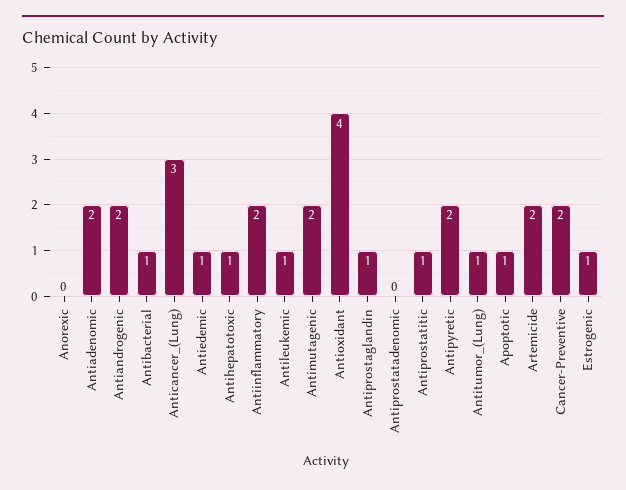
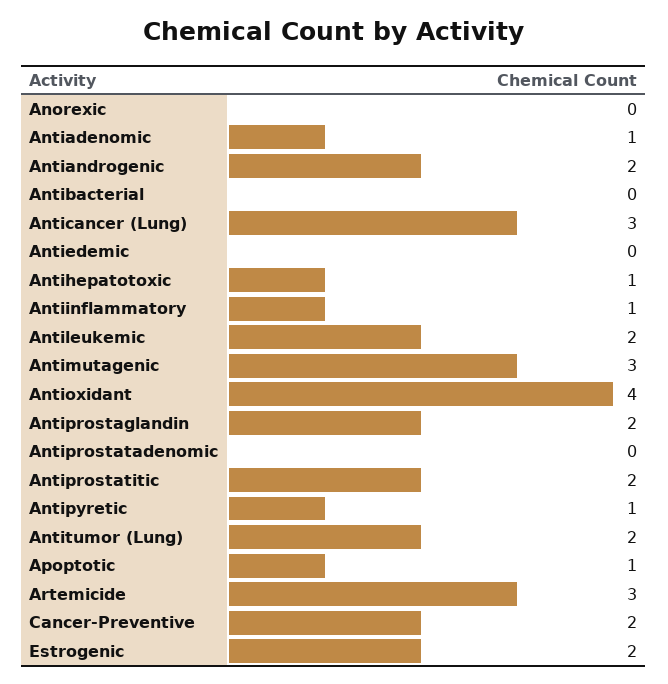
Antiadenomic: 2 -> 1
Antibacterial: 1 -> 0
Antiedemic: 1 -> 0
Antiinflammatory: 2 -> 1
Antileukemic: 1 -> 2
Antimutagenic: 2 -> 3
Antiprostaglandin: 1 -> 2
Antiprostatitic: 1 -> 2
Antipyretic: 2 -> 1
Antitumor_(Lung): 1 -> 2
Artemicide: 2 -> 3
Estrogenic: 1 -> 2

